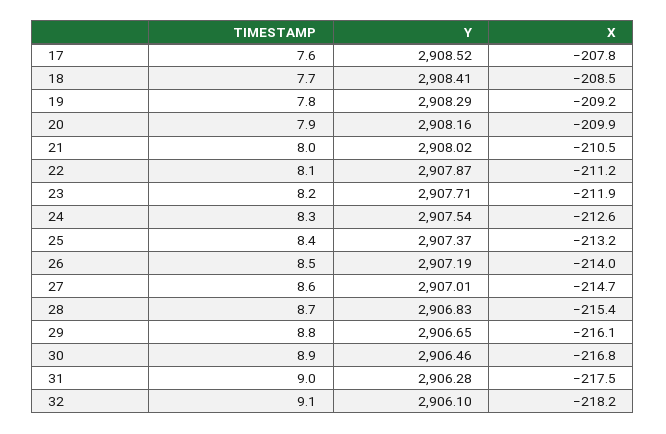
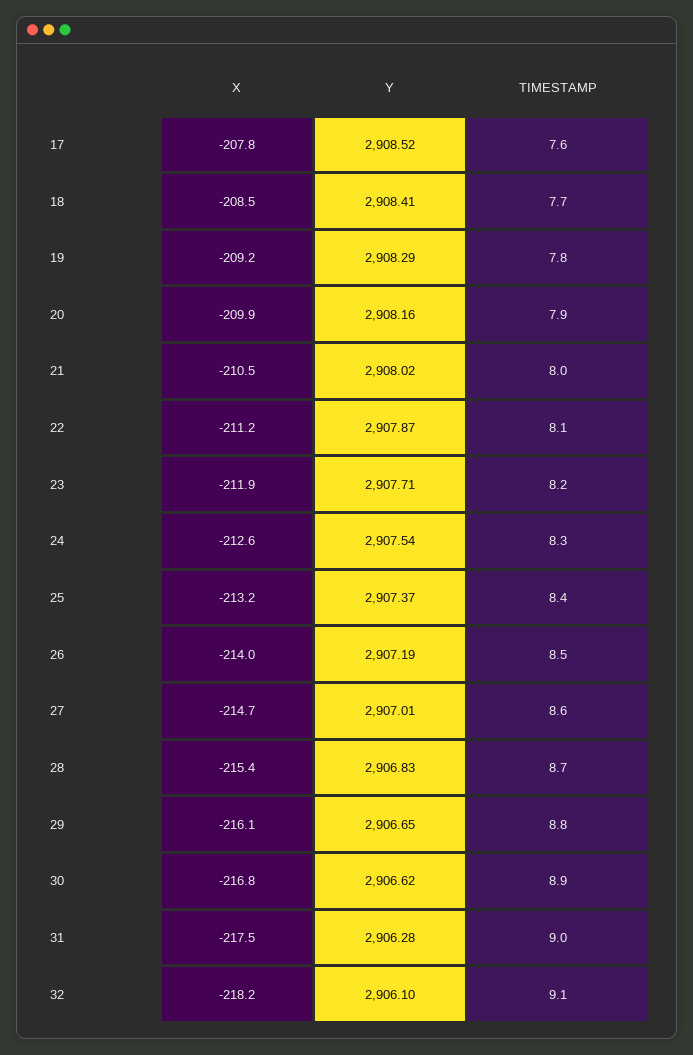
Y, 30: 2906.46 -> 2906.62

